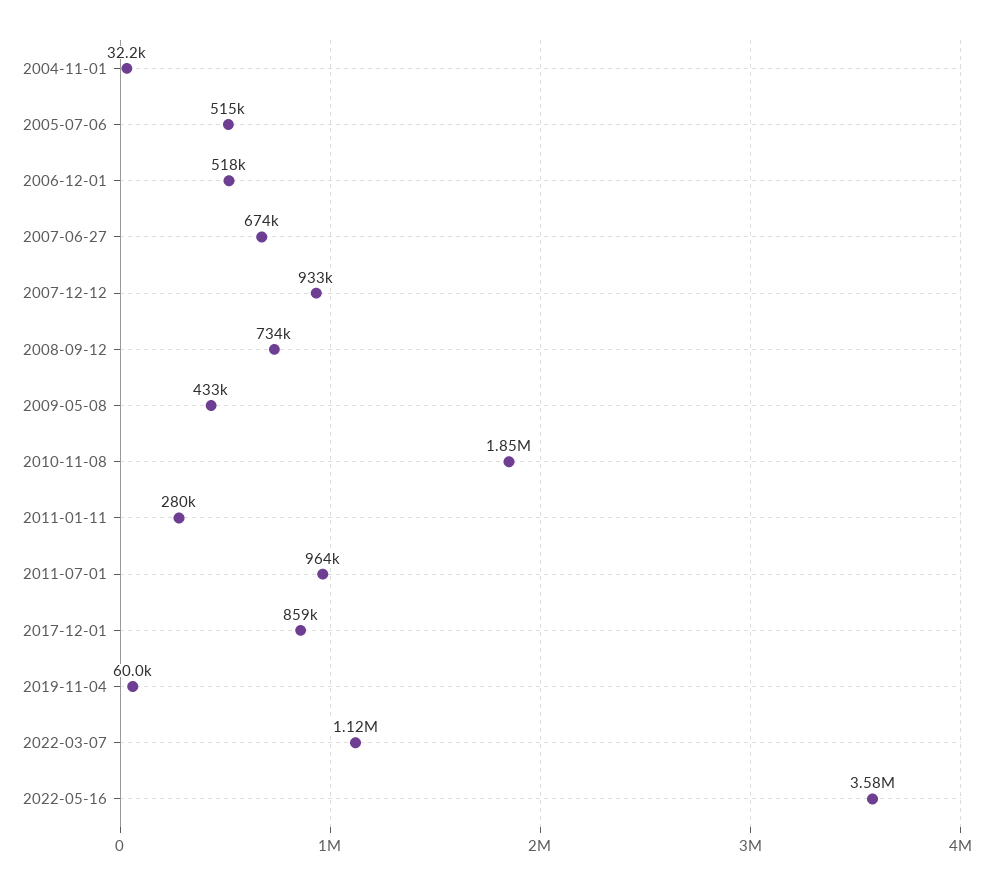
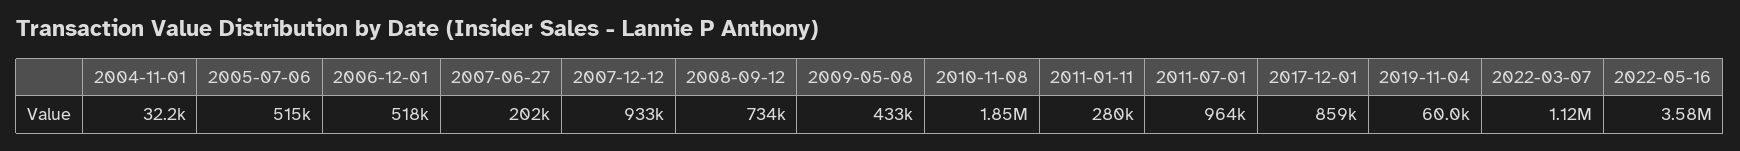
2007-06-27: 674000 -> 202000

